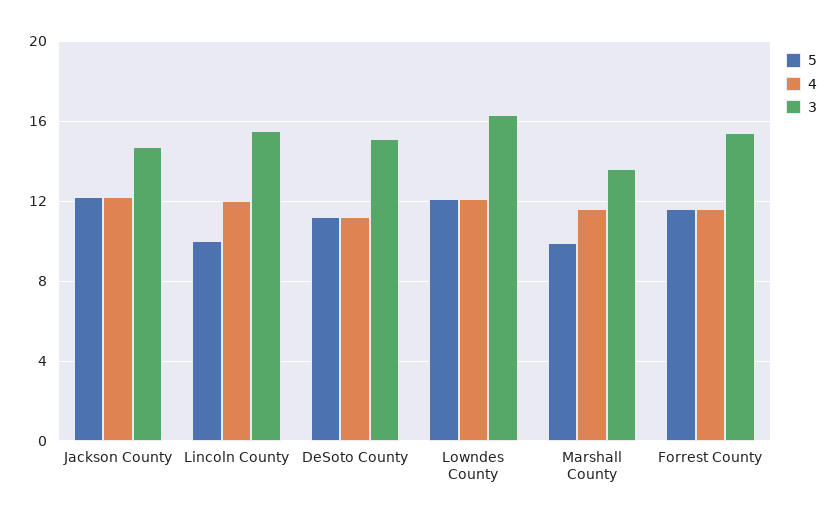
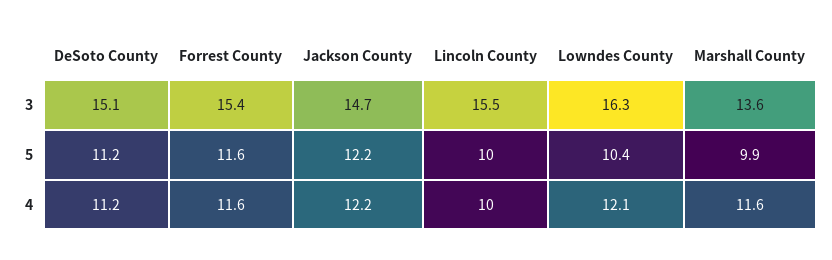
4, Lincoln County: 12 -> 10
5, Lowndes County: 12 -> 10.4

